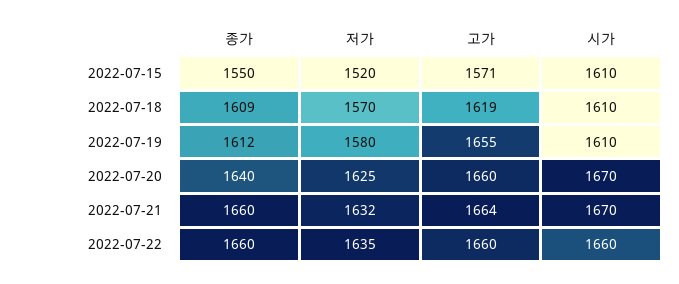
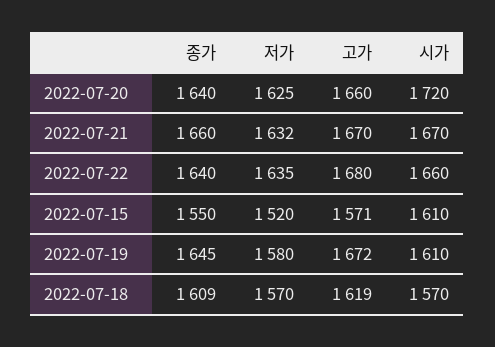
시가, 2022-07-18: 1610 -> 1570
종가, 2022-07-19: 1612 -> 1645
고가, 2022-07-19: 1655 -> 1672
시가, 2022-07-20: 1670 -> 1720
고가, 2022-07-21: 1664 -> 1670
종가, 2022-07-22: 1660 -> 1640
고가, 2022-07-22: 1660 -> 1680

